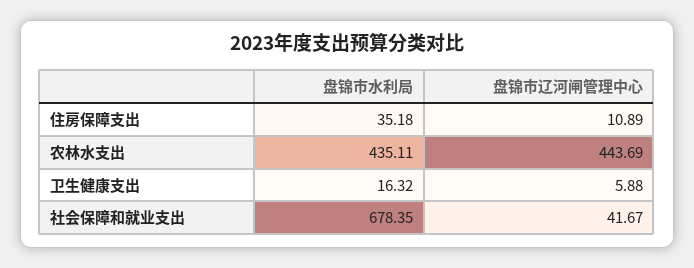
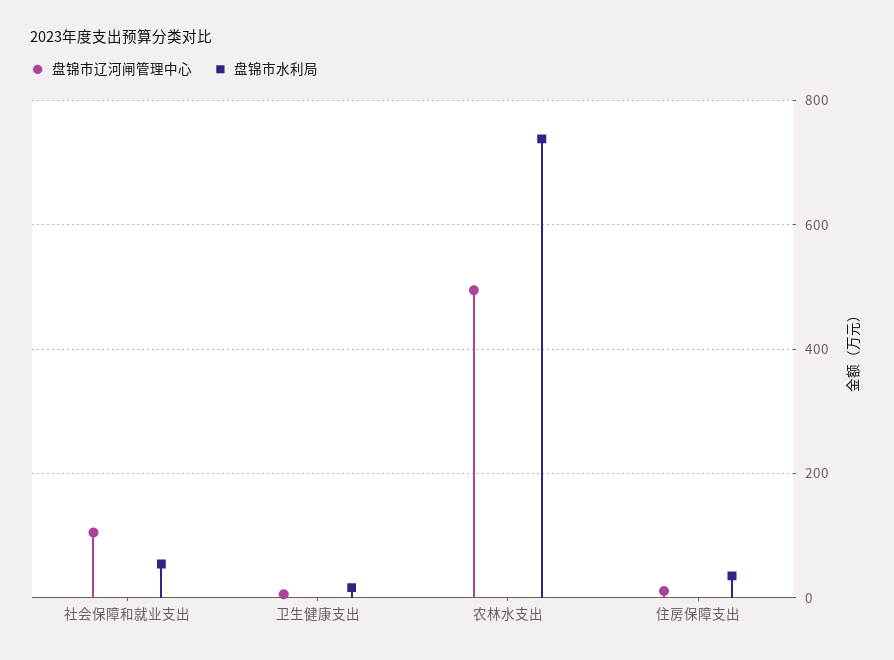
盘锦市水利局, 农林水支出: 435.11 -> 740
盘锦市辽河闸管理中心, 农林水支出: 443.69 -> 500
盘锦市水利局, 社会保障和就业支出: 678.35 -> 60
盘锦市辽河闸管理中心, 社会保障和就业支出: 41.67 -> 100

